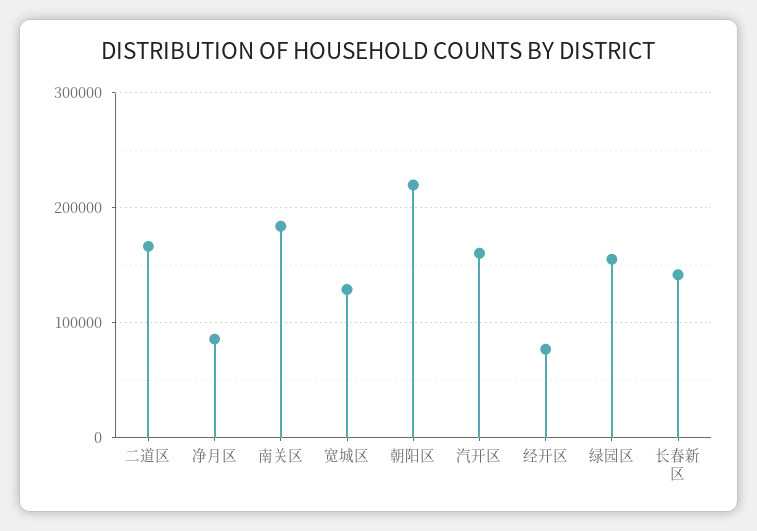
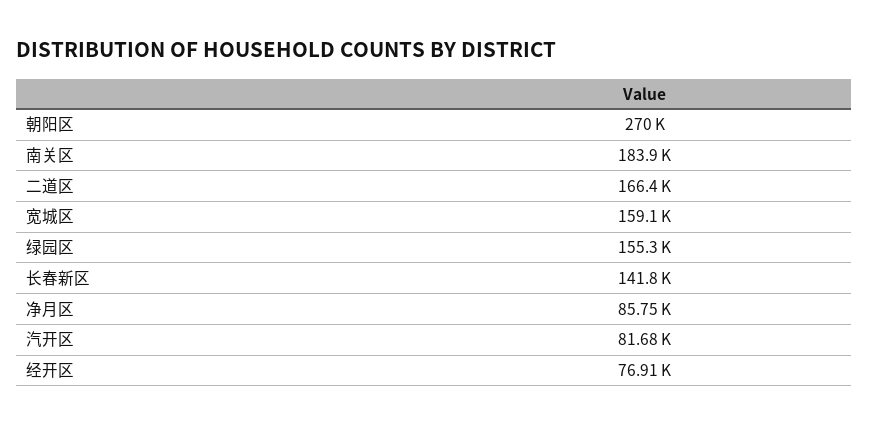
宽城区: 130000 -> 159100
朝阳区: 220000 -> 270000
汽开区: 160000 -> 81680

